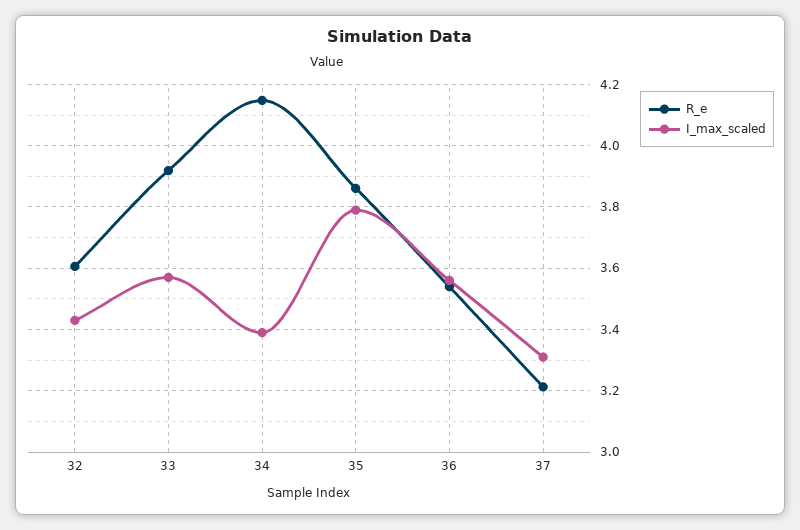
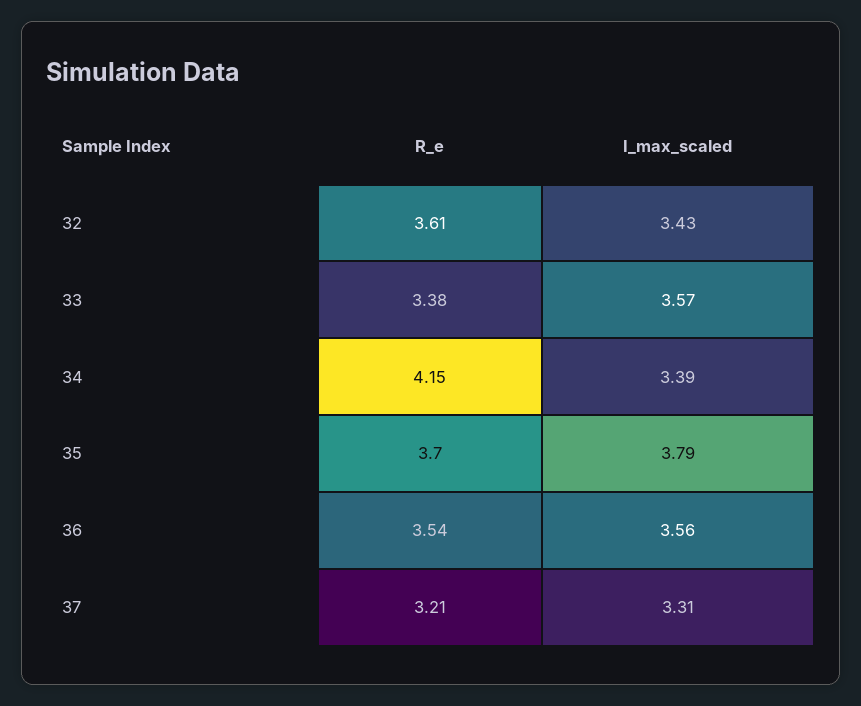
R_e, 33: 3.92 -> 3.38
R_e, 35: 3.86 -> 3.7

